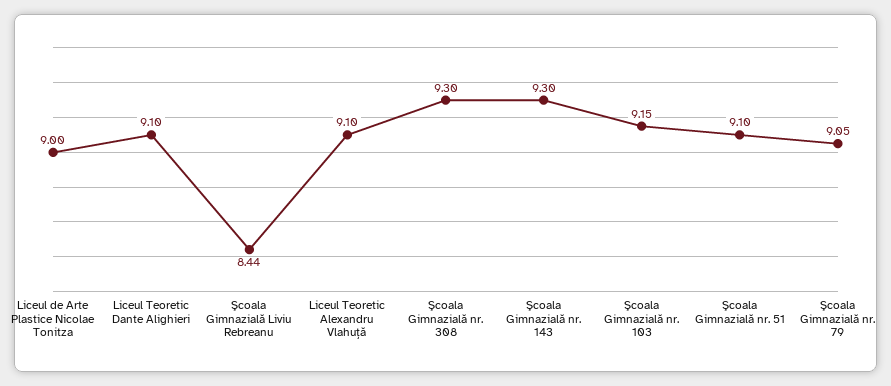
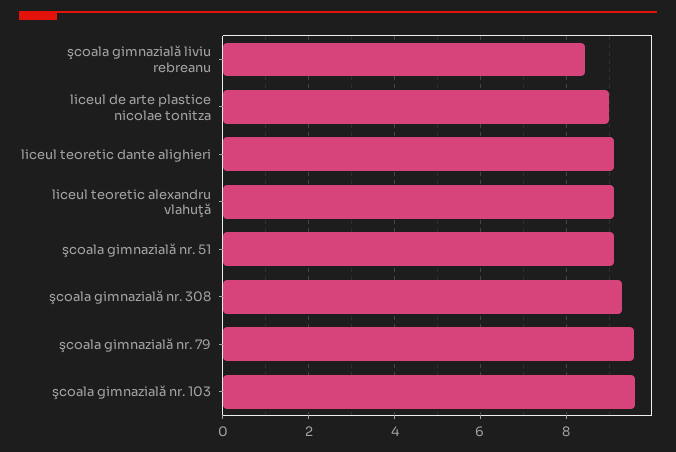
Şcoala Gimnazială nr. 143: 9.3 -> none
Şcoala Gimnazială nr. 103: 9.15 -> 9.6
Şcoala Gimnazială nr. 79: 9.05 -> 9.6

